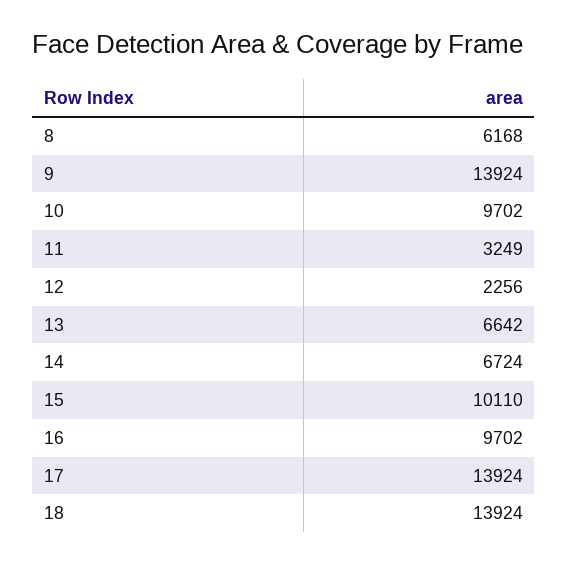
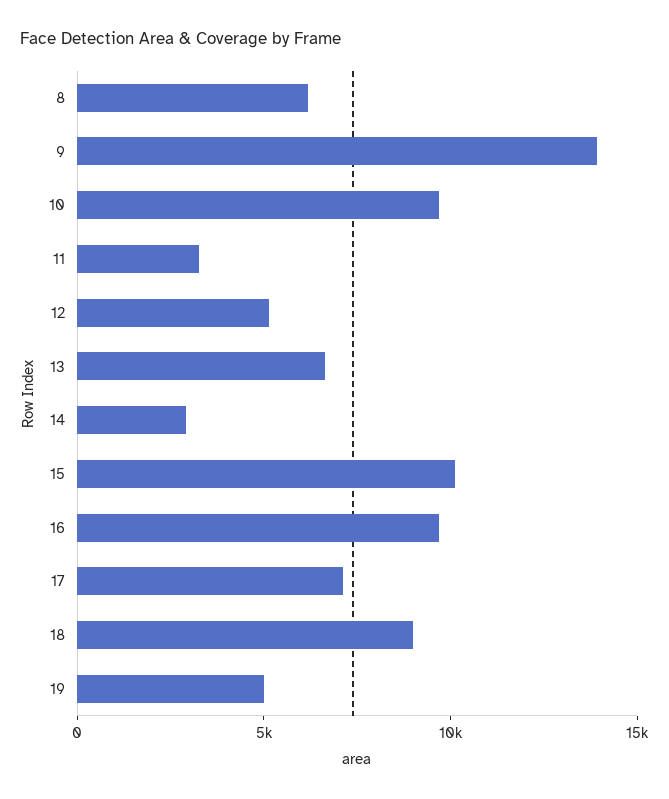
12: 2256 -> 5000
14: 6724 -> 3000
17: 13924 -> 7000
18: 13924 -> 9000
19: none -> 5000

